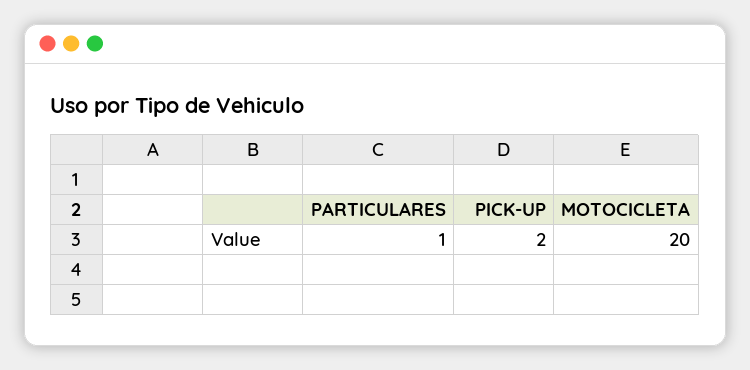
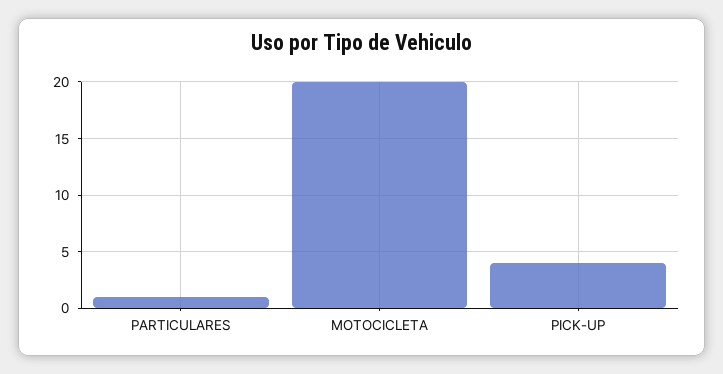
PICK-UP: 2 -> 4

